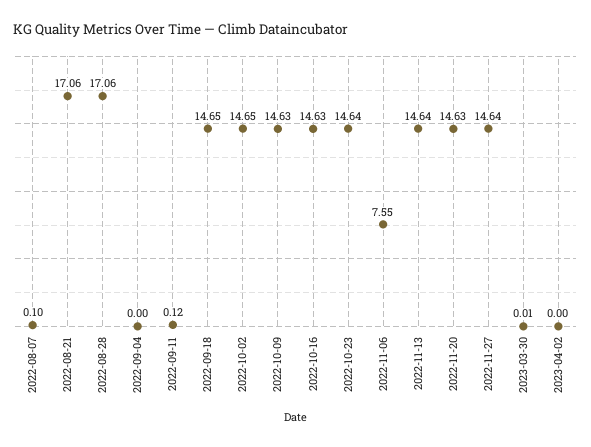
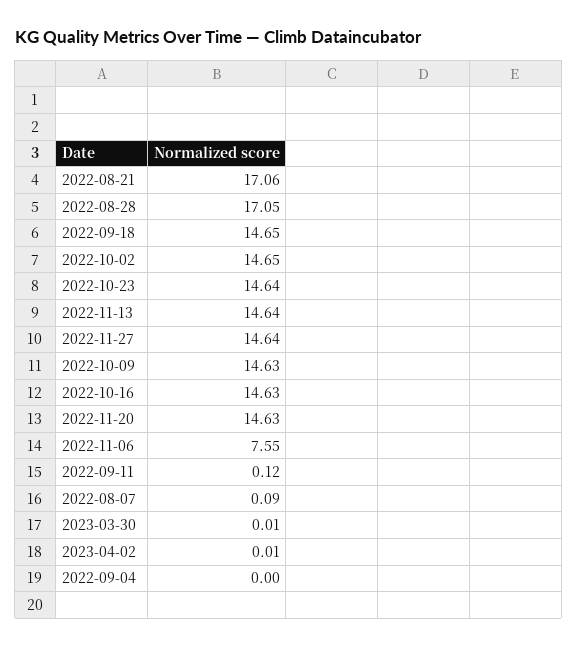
2022-08-07: 0.1 -> 0.09
2022-08-28: 17.06 -> 17.05
2023-04-02: 0 -> 0.01

